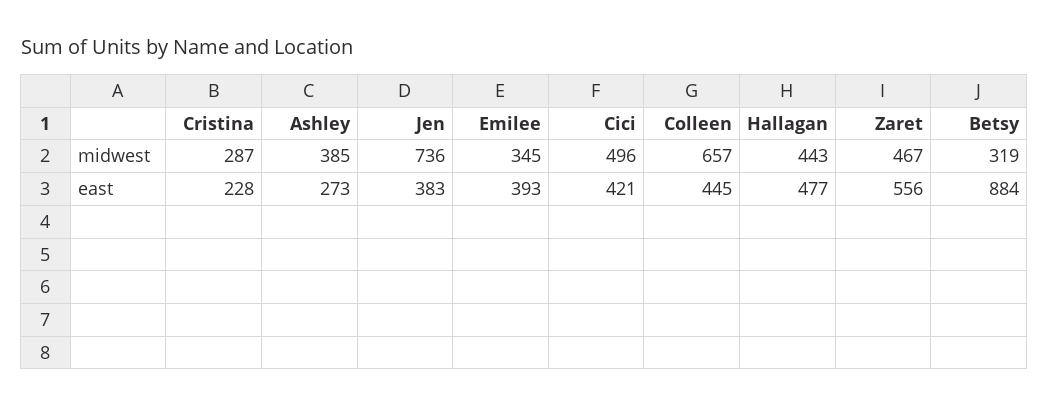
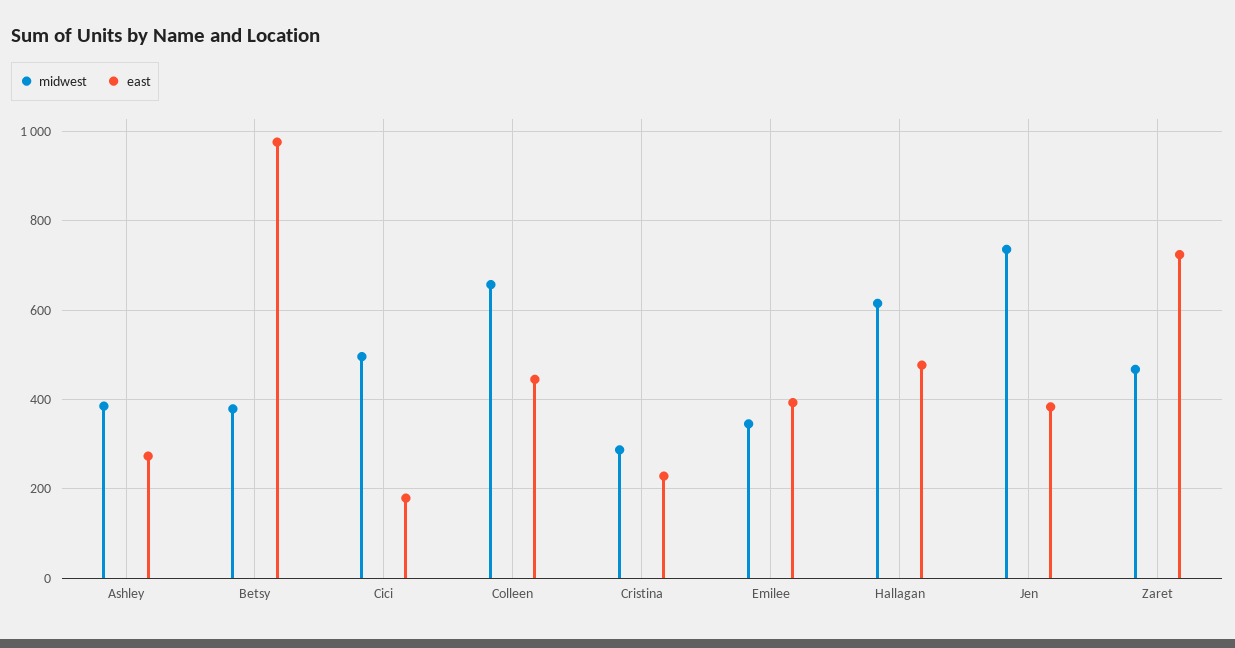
midwest, Hallagan: 443 -> 620
midwest, Betsy: 319 -> 380
east, Cici: 421 -> 180
east, Zaret: 556 -> 720
east, Betsy: 884 -> 980

